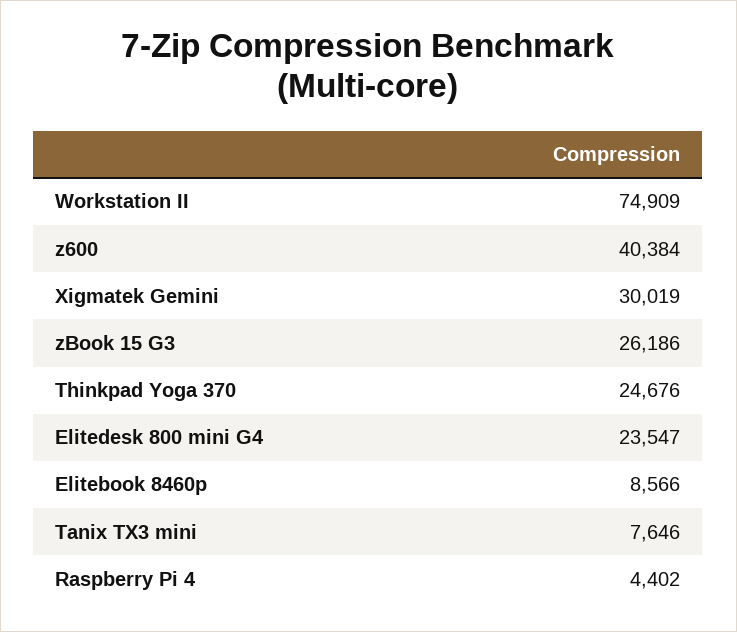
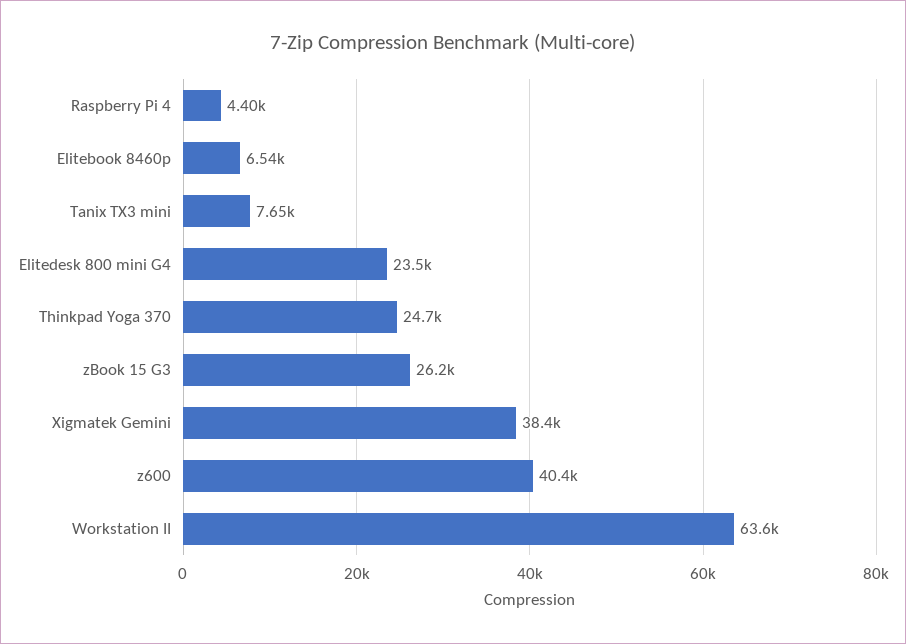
Workstation II: 74909 -> 63600
Xigmatek Gemini: 30019 -> 38400
Elitebook 8460p: 8566 -> 6540

